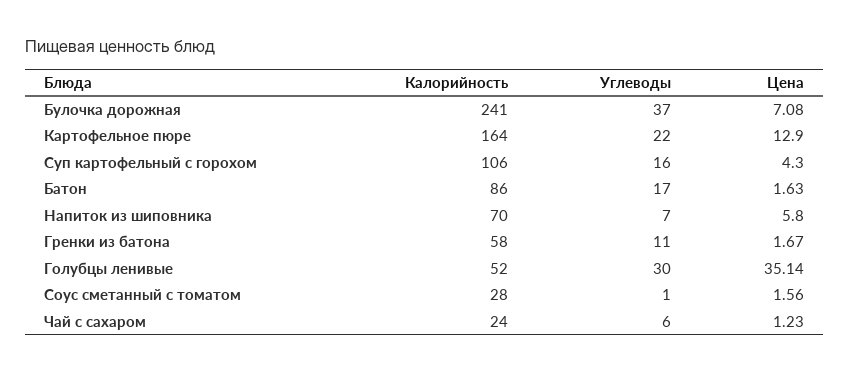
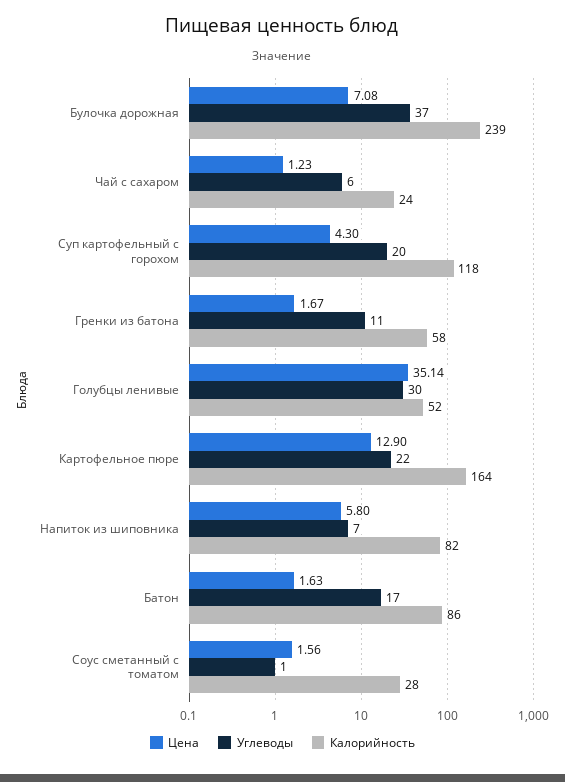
Калорийность, Булочка дорожная: 241 -> 239
Калорийность, Суп картофельный с горохом: 106 -> 118
Углеводы, Суп картофельный с горохом: 16 -> 20
Калорийность, Напиток из шиповника: 70 -> 82

